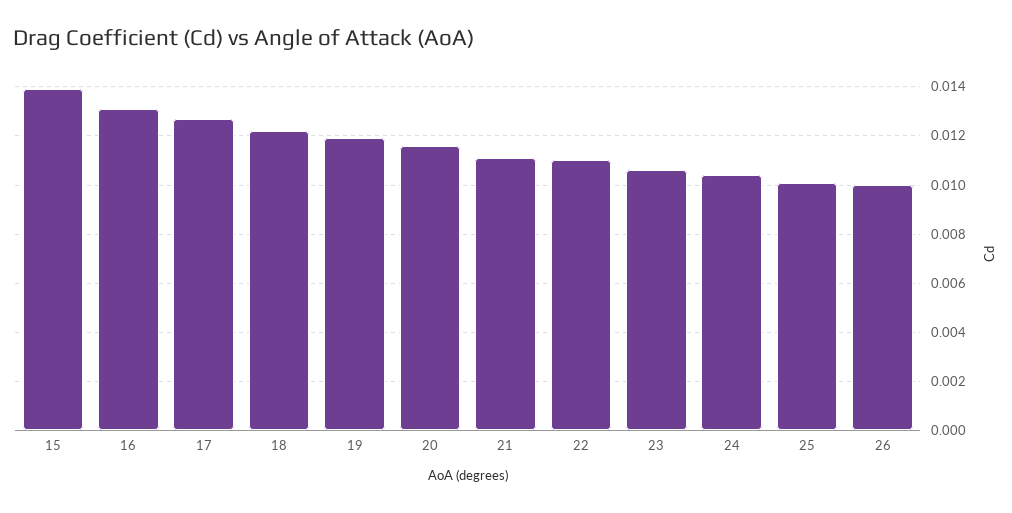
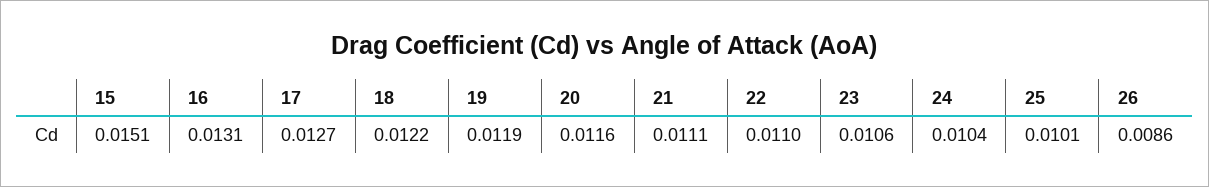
15: 0.014 -> 0.0151
26: 0.01 -> 0.0086

